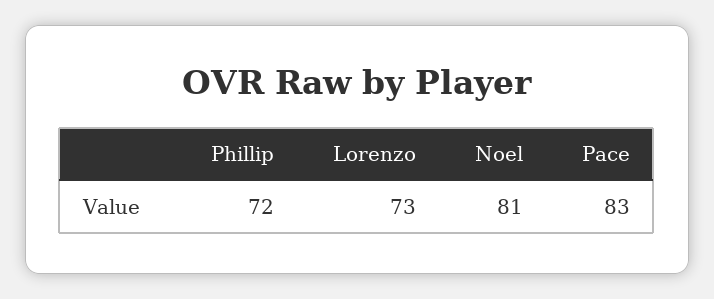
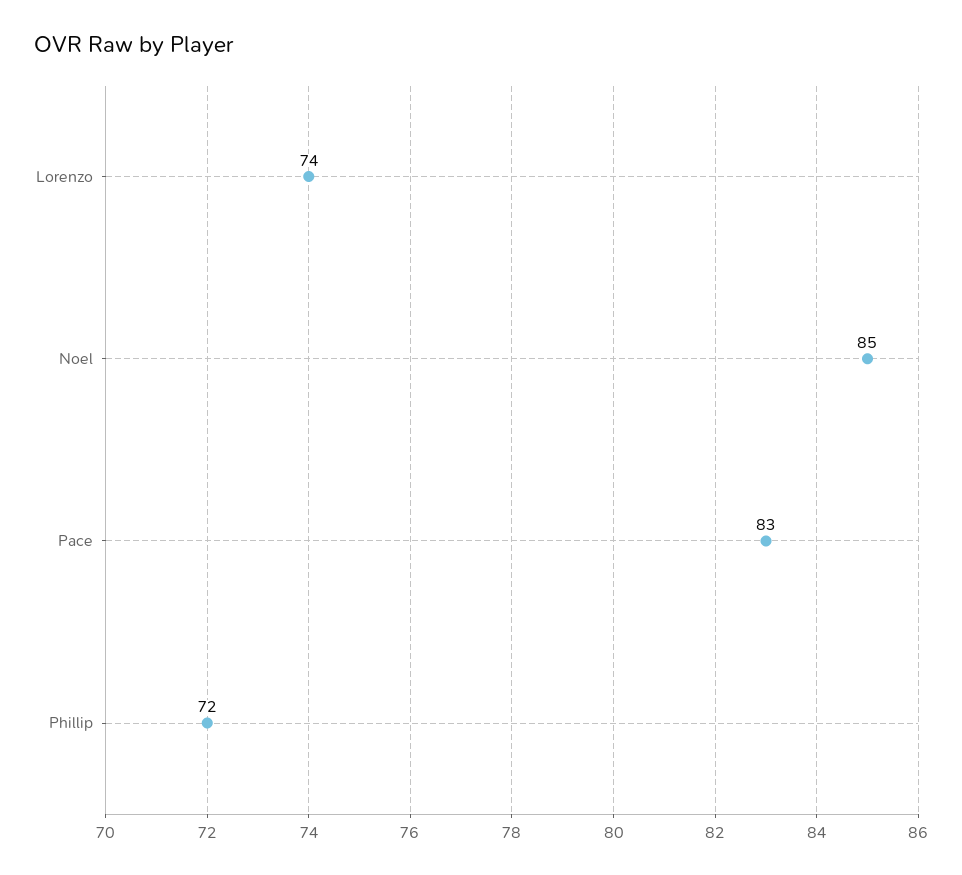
Lorenzo: 73 -> 74
Noel: 81 -> 85

